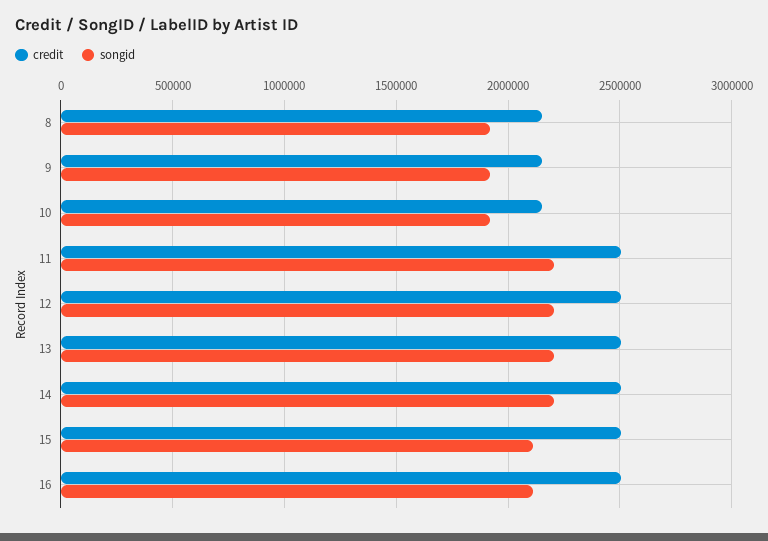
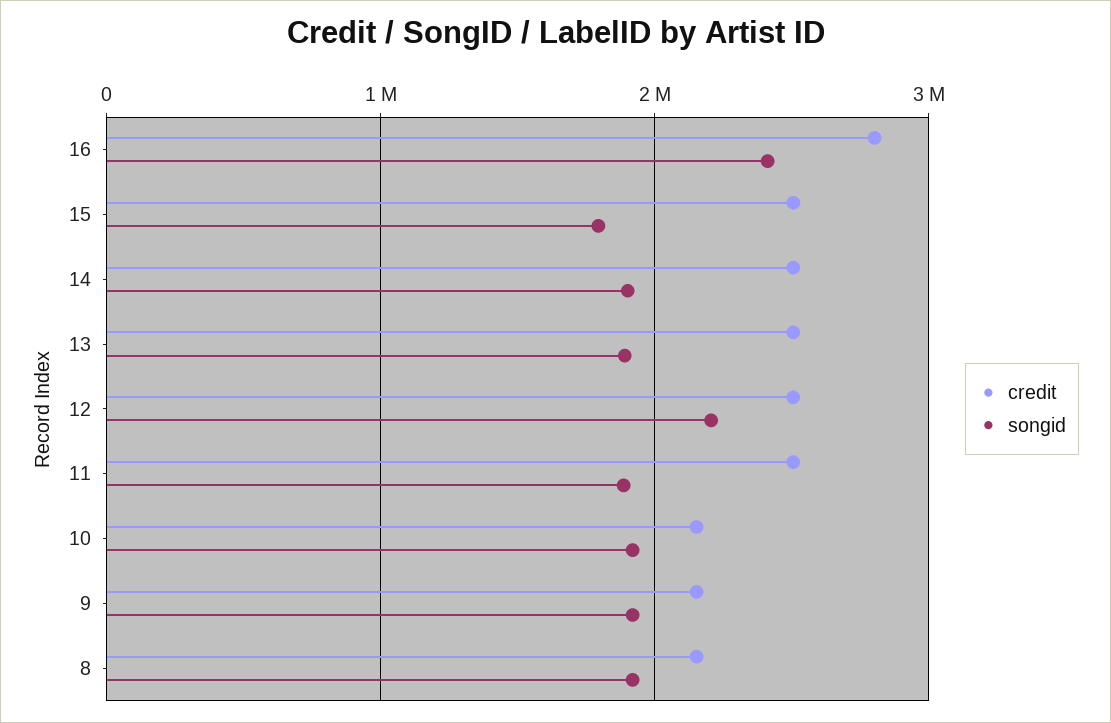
songid, 11: 2200000 -> 1900000
songid, 13: 2200000 -> 1900000
songid, 14: 2200000 -> 1900000
songid, 15: 2100000 -> 1800000
credit, 16: 2500000 -> 2800000
songid, 16: 2100000 -> 2400000

